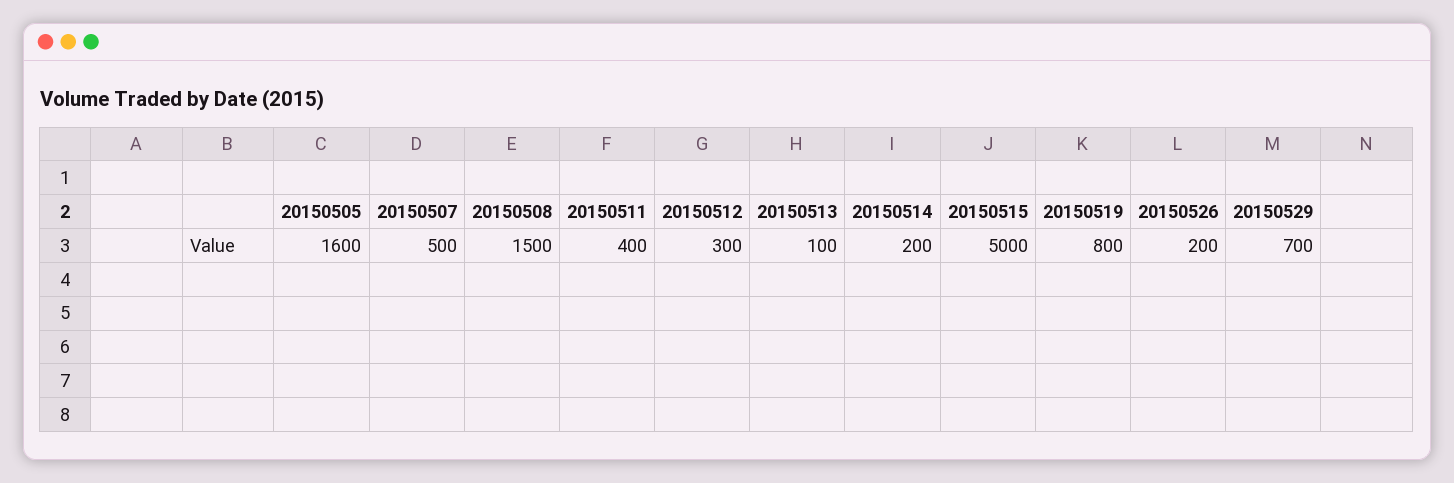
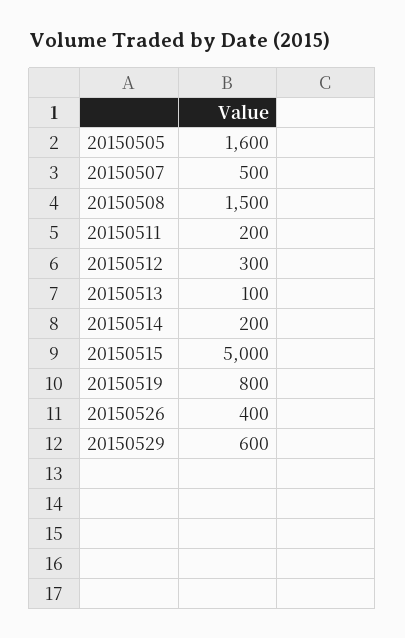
20150511: 400 -> 200
20150526: 200 -> 400
20150529: 700 -> 600

